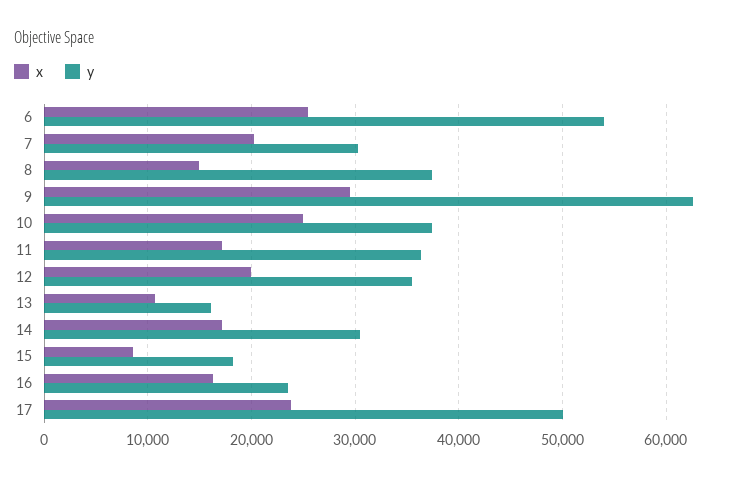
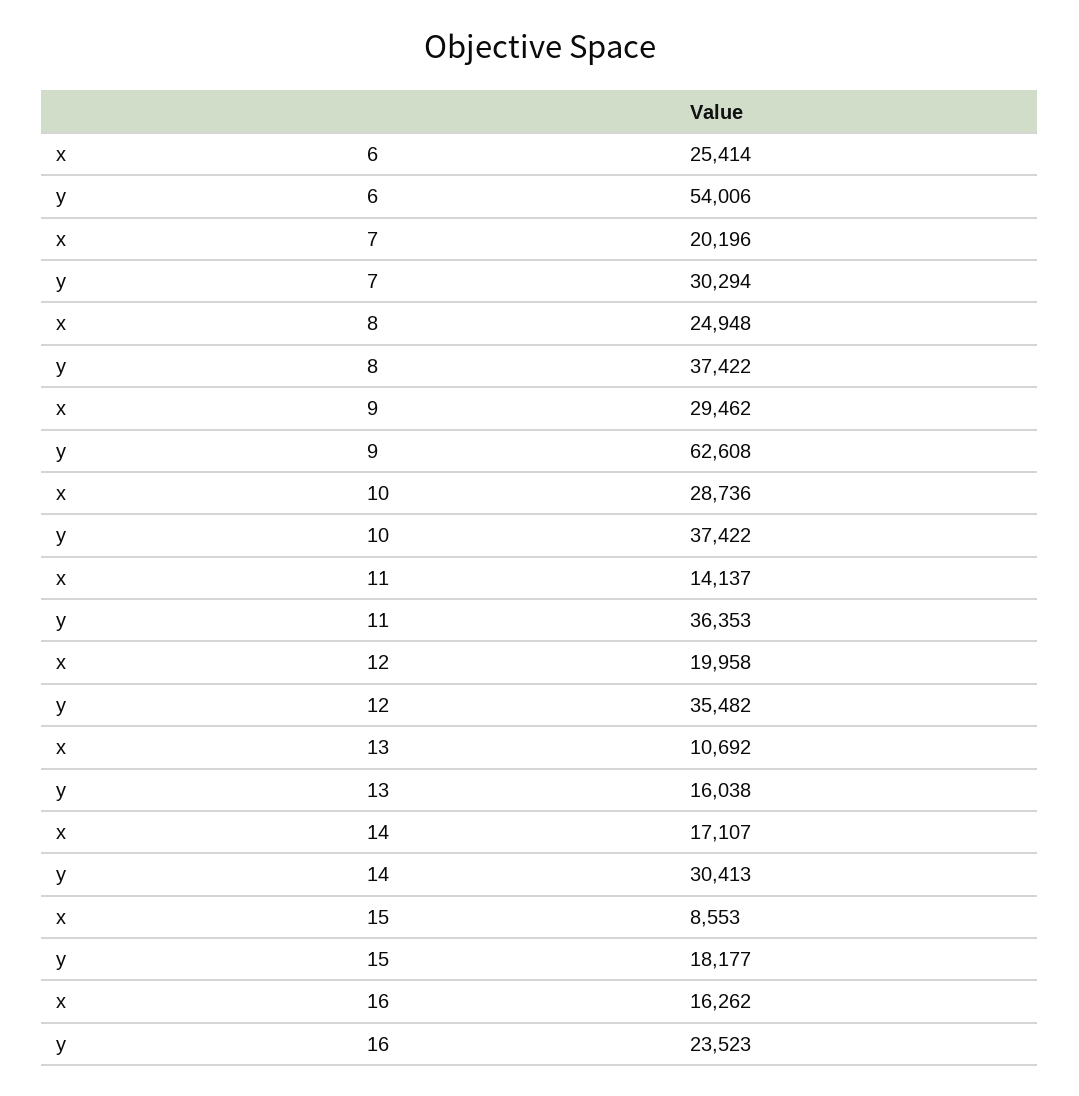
x, 8: 15000 -> 24948
x, 10: 25000 -> 28736
x, 11: 17000 -> 14137
x, 17: 24000 -> none
y, 17: 50000 -> none

